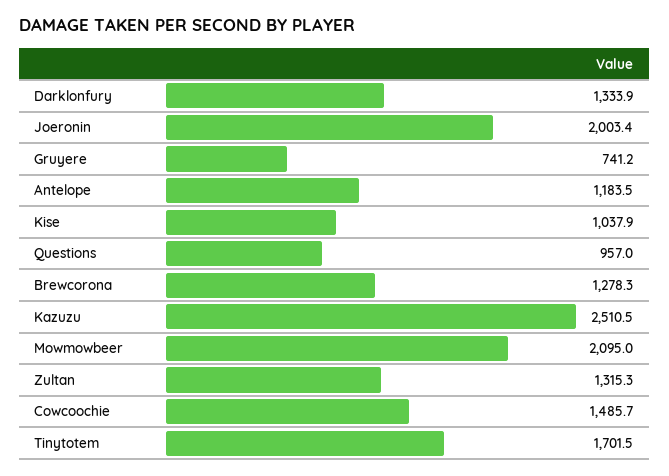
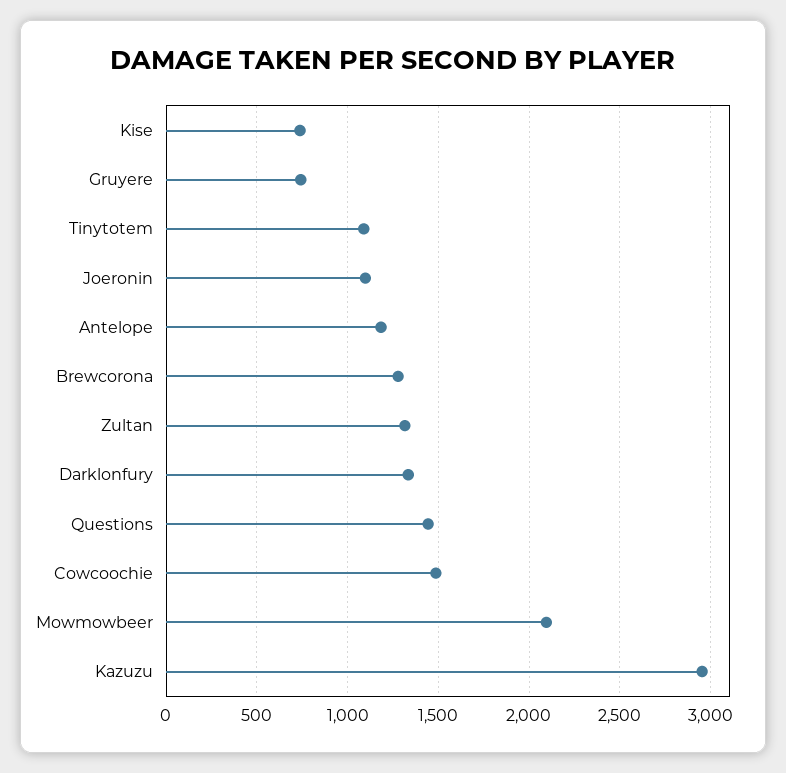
Joeronin: 2003.4 -> 1100
Kise: 1037.9 -> 750
Questions: 957 -> 1450
Kazuzu: 2510.5 -> 2950
Tinytotem: 1701.5 -> 1100

